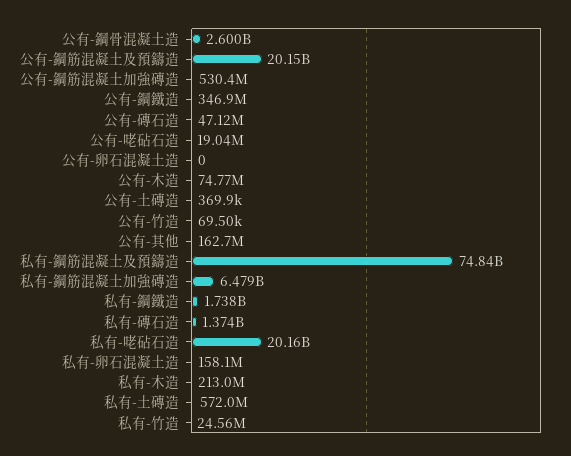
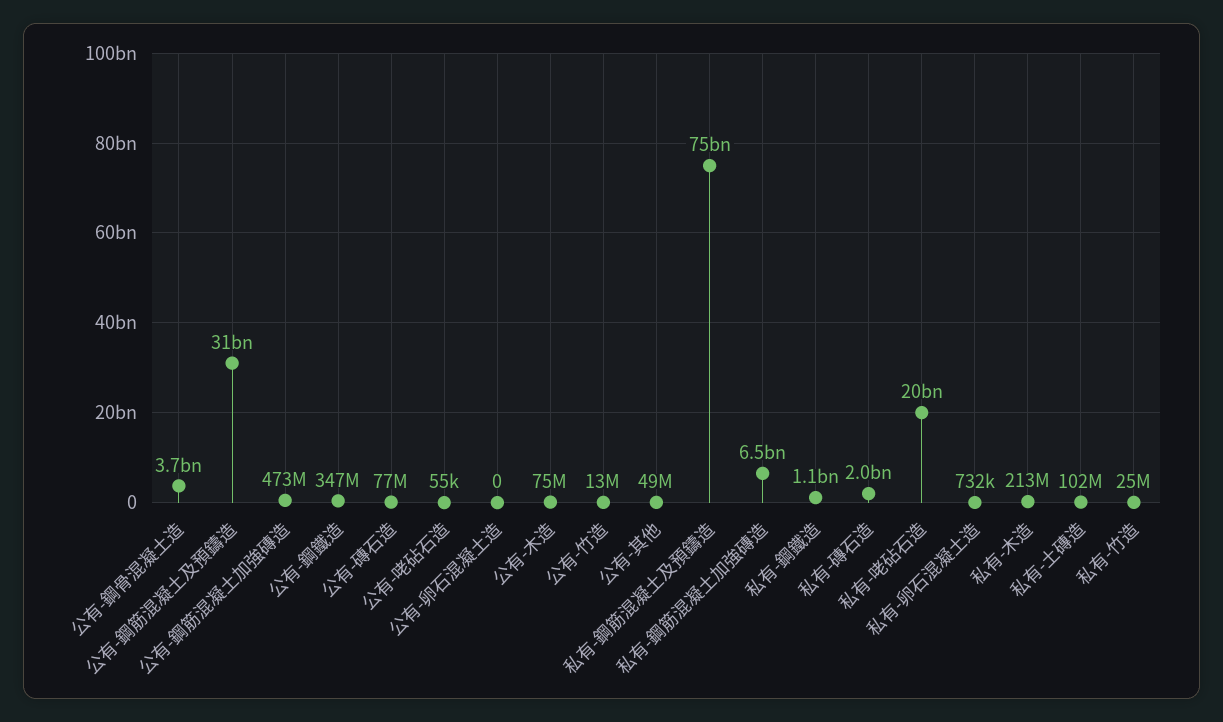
公有-鋼骨混凝土造: 2600000000 -> 3700000000
公有-鋼筋混凝土及預鑄造: 20150000000 -> 31000000000
公有-鋼筋混凝土加強磚造: 530400000 -> 473000000
公有-磚石造: 47120000 -> 77000000
公有-咾砧石造: 19040000 -> 55000
公有-土磚造: 369900 -> none
公有-竹造: 69500 -> 13000000
公有-其他: 162700000 -> 49000000
私有-鋼鐵造: 1738000000 -> 1100000000
私有-磚石造: 1374000000 -> 2000000000
私有-卵石混凝土造: 158100000 -> 732000
私有-土磚造: 572000000 -> 102000000

